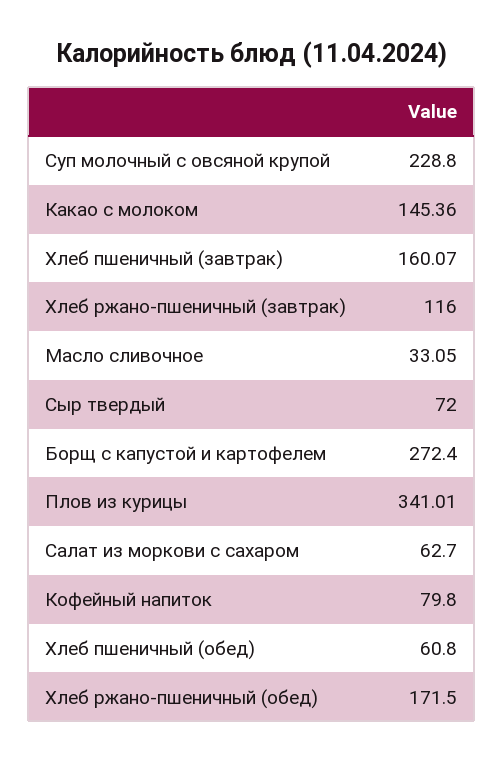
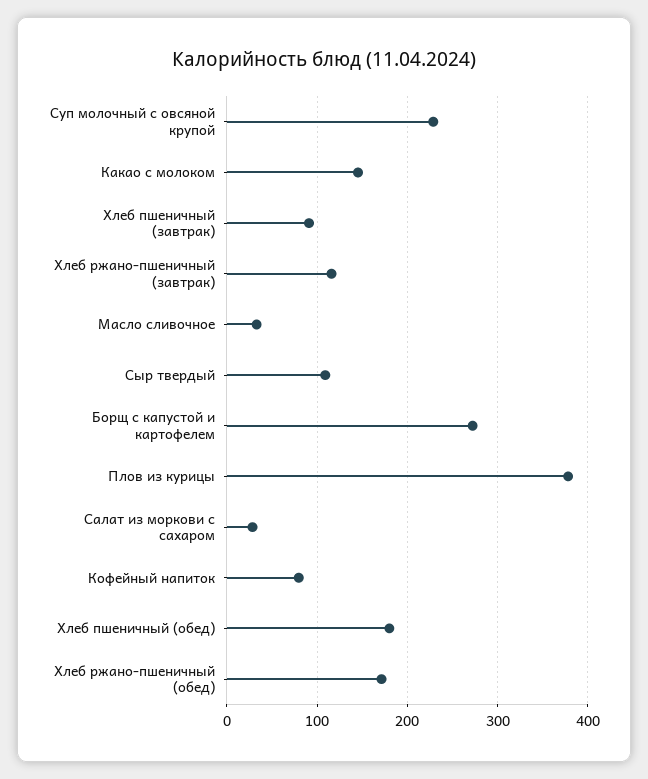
Хлеб пшеничный (завтрак): 160.07 -> 90
Сыр твердый: 72 -> 110
Плов из курицы: 341.01 -> 380
Салат из моркови с сахаром: 62.7 -> 30
Хлеб пшеничный (обед): 60.8 -> 180

